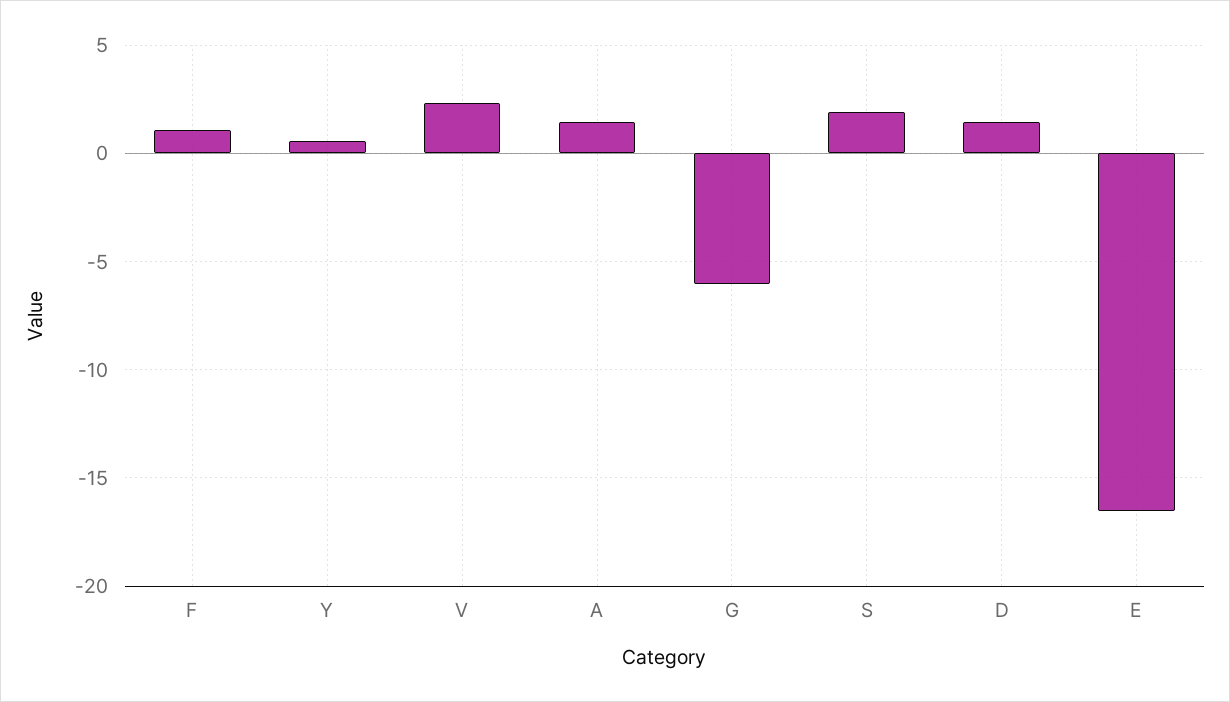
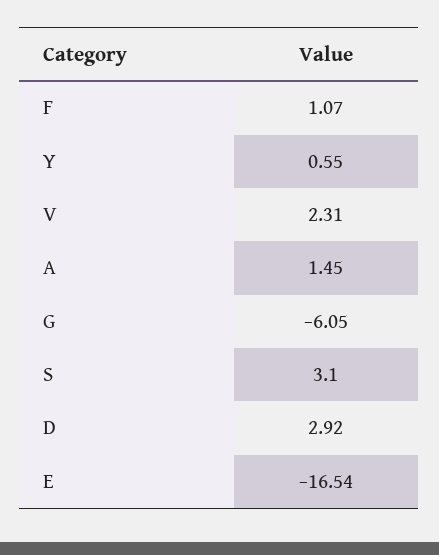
S: 2 -> 3.1
D: 1.5 -> 2.92

